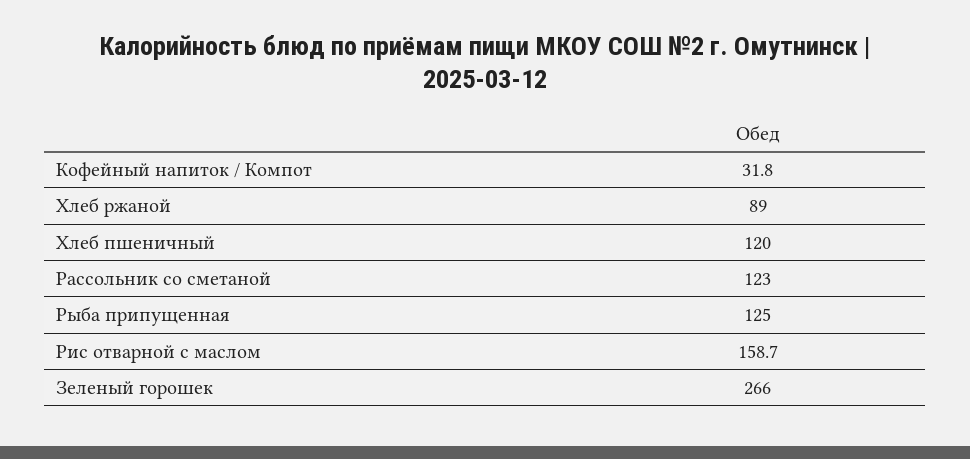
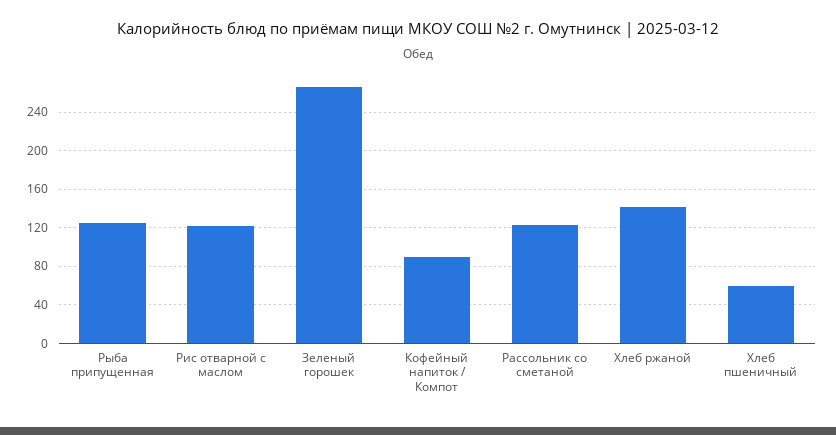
Кофейный напиток / Компот: 31.8 -> 90
Хлеб ржаной: 89 -> 140
Хлеб пшеничный: 120 -> 60
Рис отварной с маслом: 158.7 -> 120

